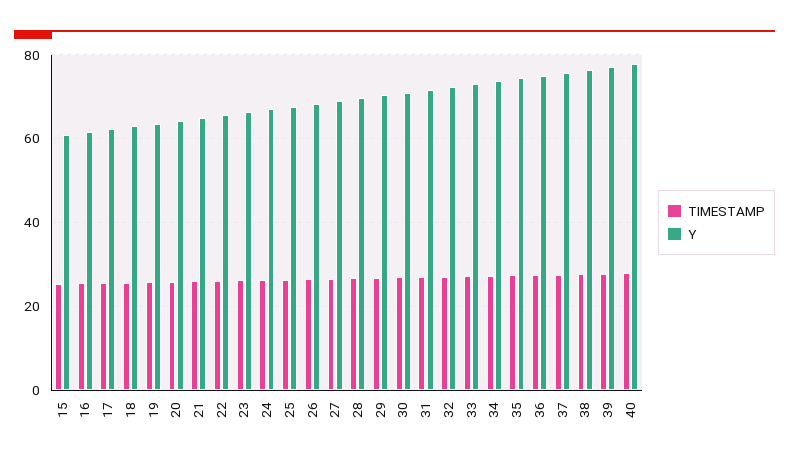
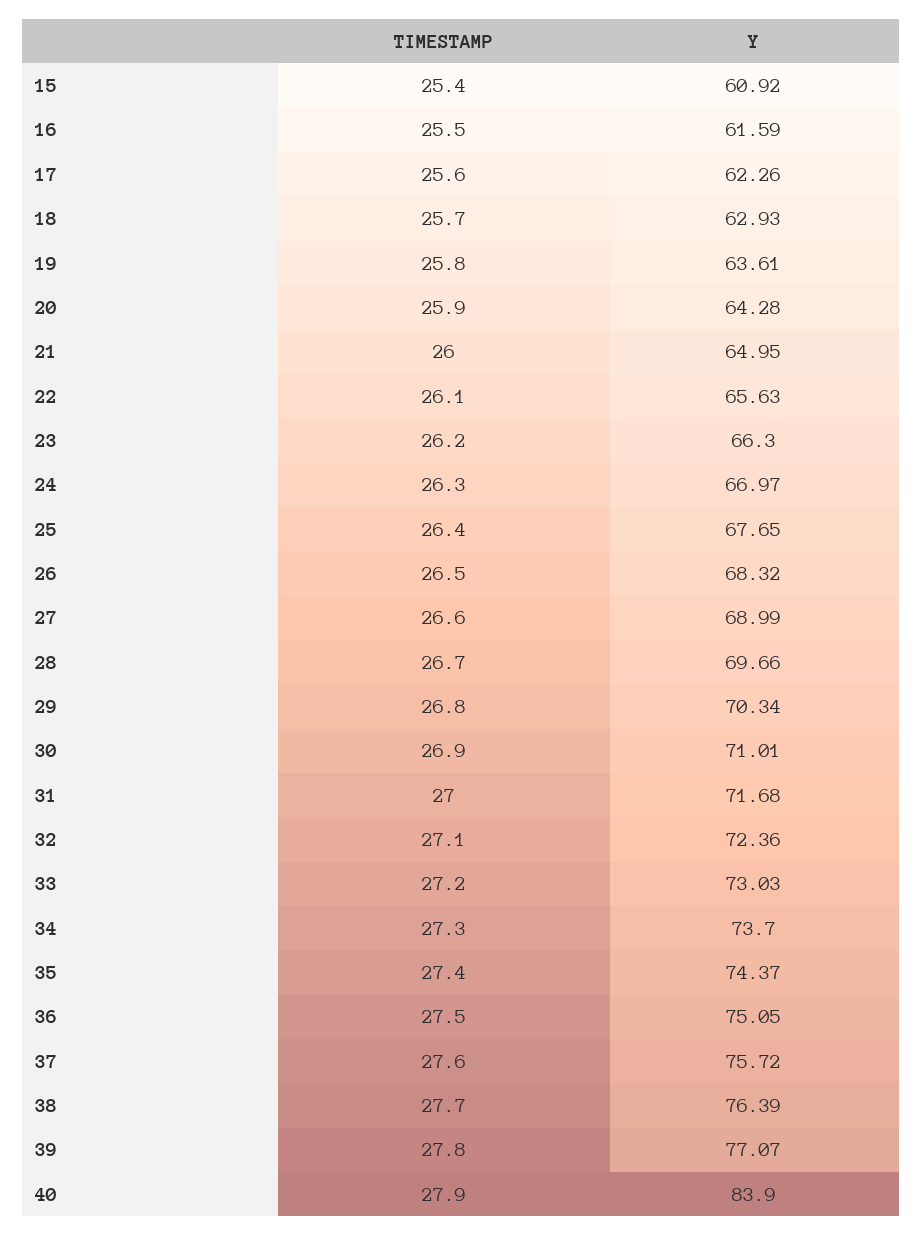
Y, 40: 78 -> 83.9

